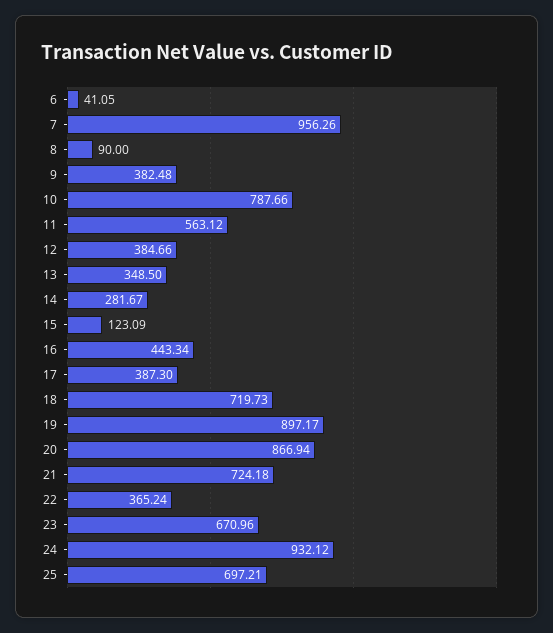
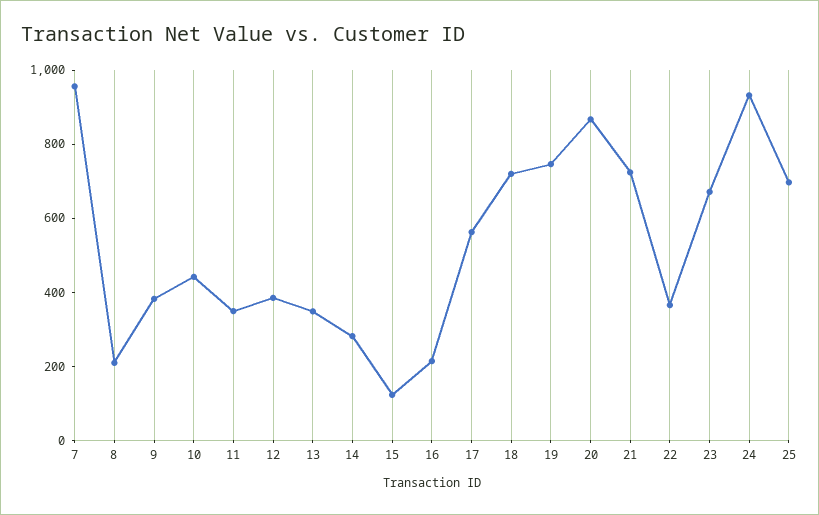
6: 41.05 -> none
8: 90 -> 200
10: 787.66 -> 450
11: 563.12 -> 350
16: 443.34 -> 200
17: 387.3 -> 550
19: 897.17 -> 750

